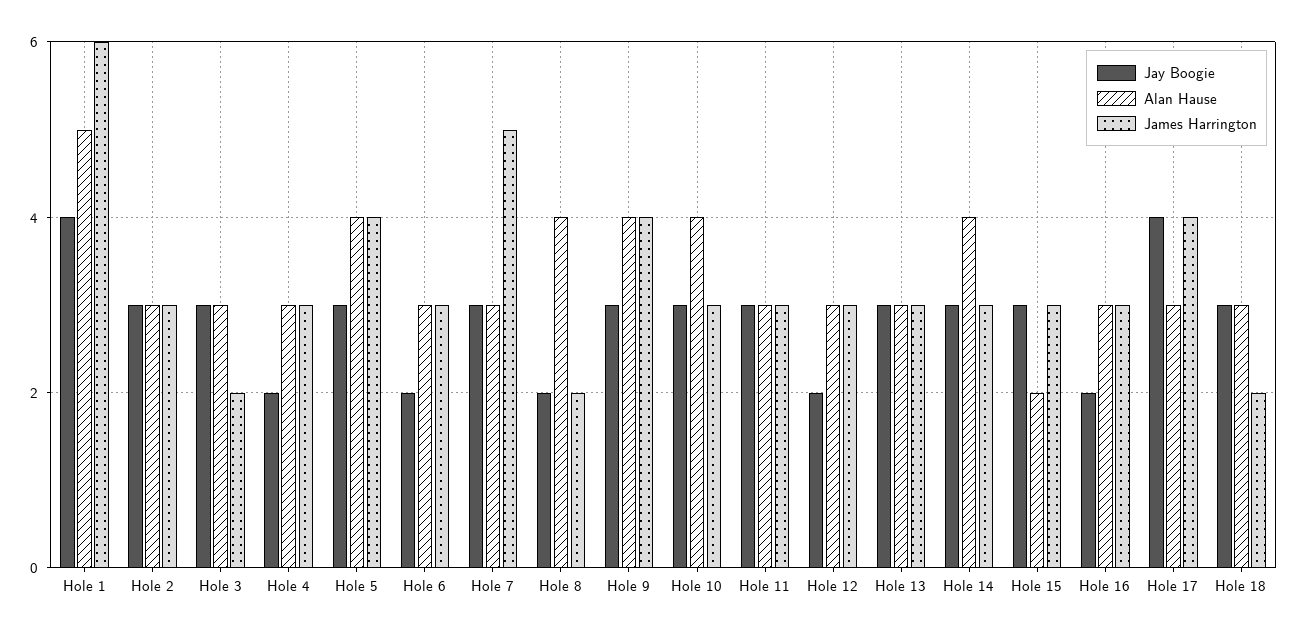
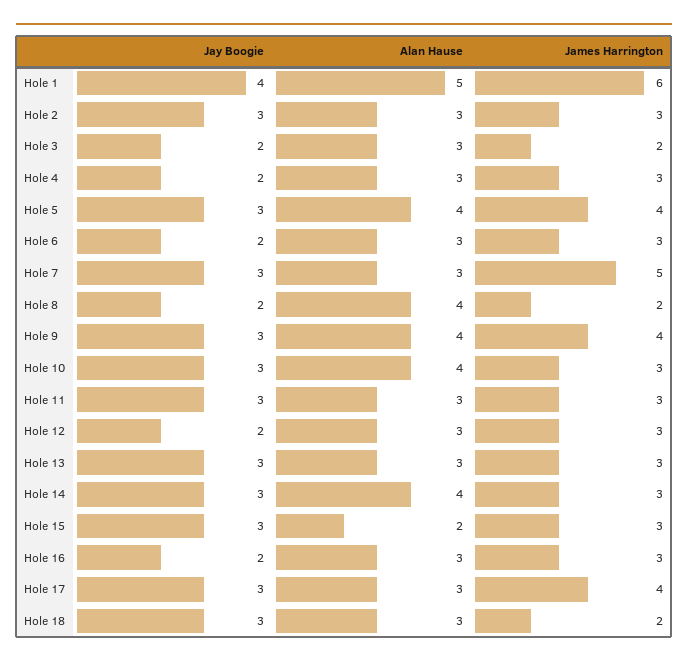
Jay Boogie, Hole 3: 3 -> 2
Jay Boogie, Hole 17: 4 -> 3

